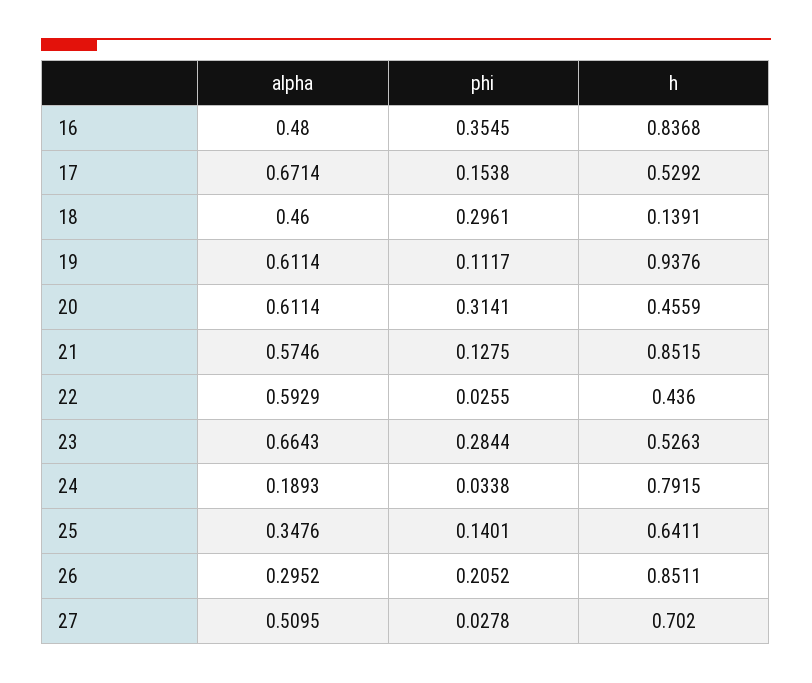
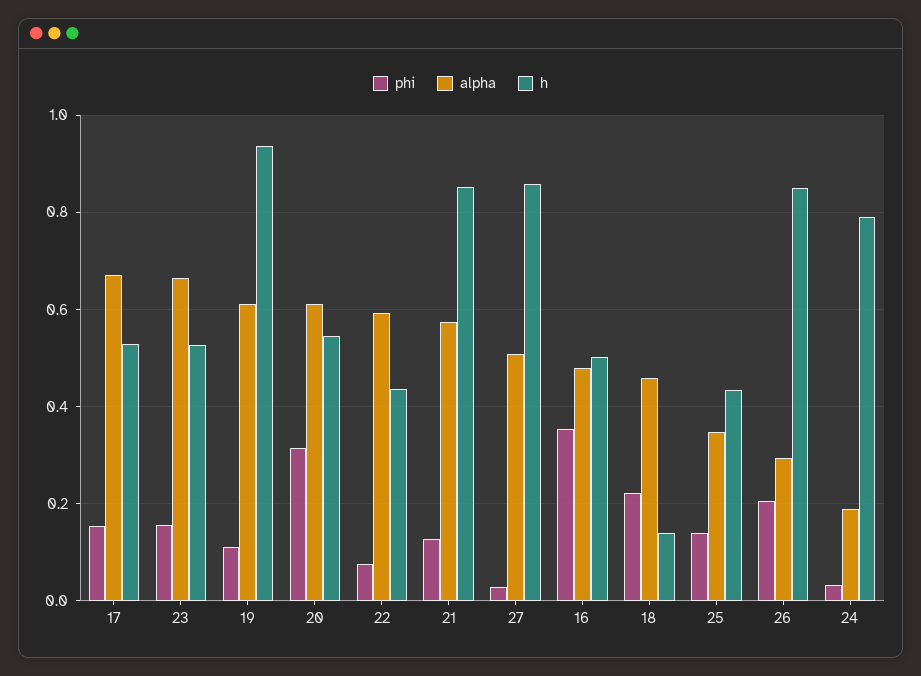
h, 16: 0.8368 -> 0.5
phi, 18: 0.2961 -> 0.22
h, 20: 0.4559 -> 0.54
phi, 22: 0.0255 -> 0.08
phi, 23: 0.2844 -> 0.16
h, 25: 0.6411 -> 0.44
h, 27: 0.702 -> 0.86

